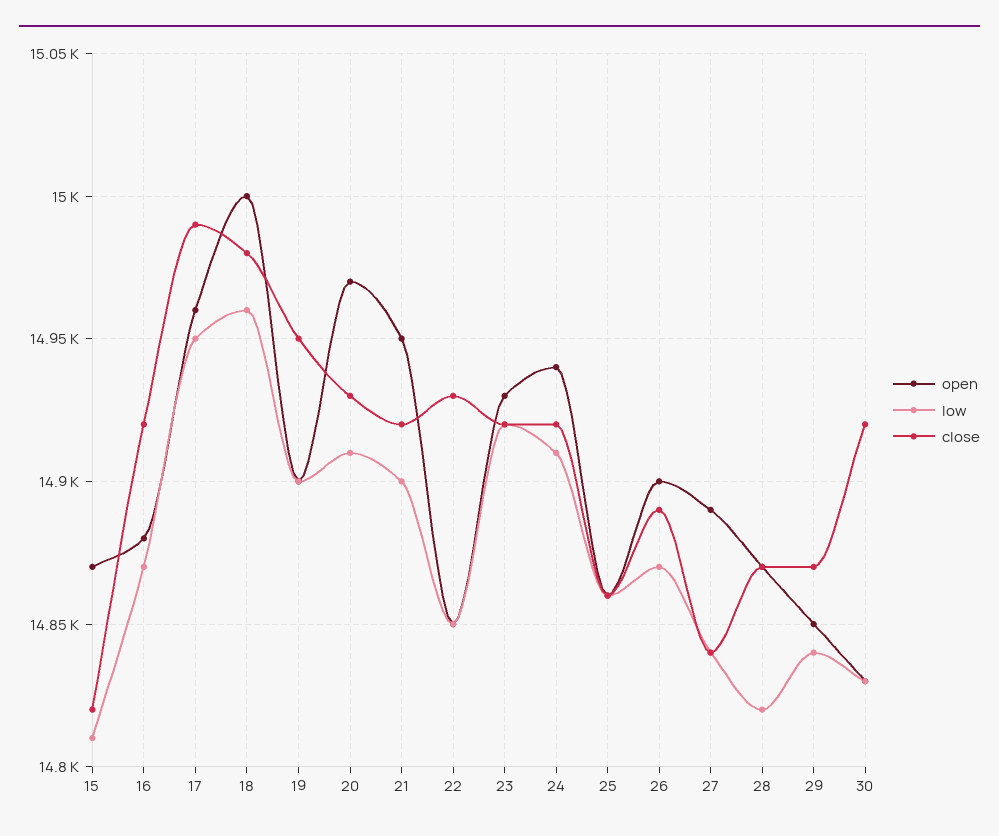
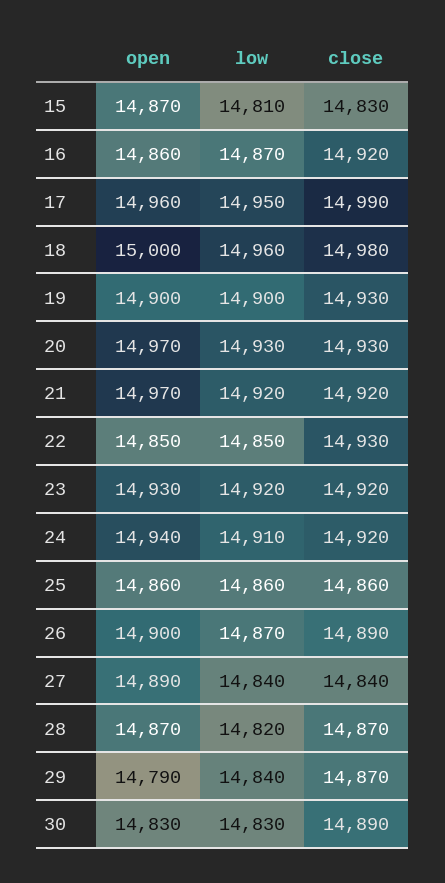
close, 15: 14820 -> 14830
open, 16: 14880 -> 14860
close, 19: 14950 -> 14930
low, 20: 14910 -> 14930
open, 21: 14950 -> 14970
low, 21: 14900 -> 14920
open, 29: 14850 -> 14790
close, 30: 14920 -> 14890

